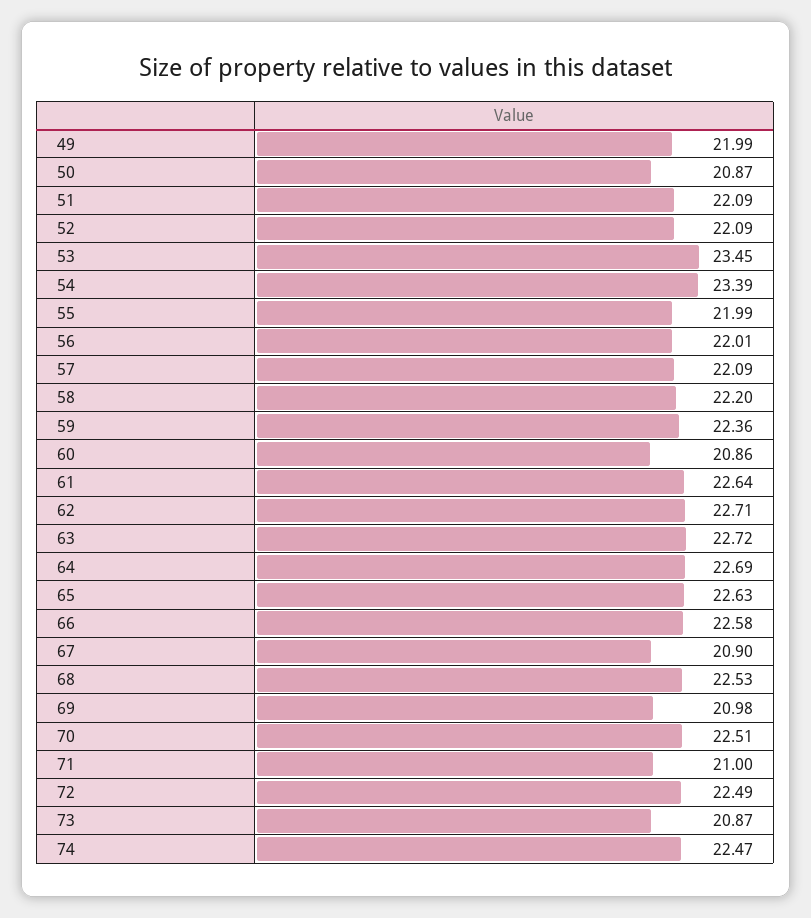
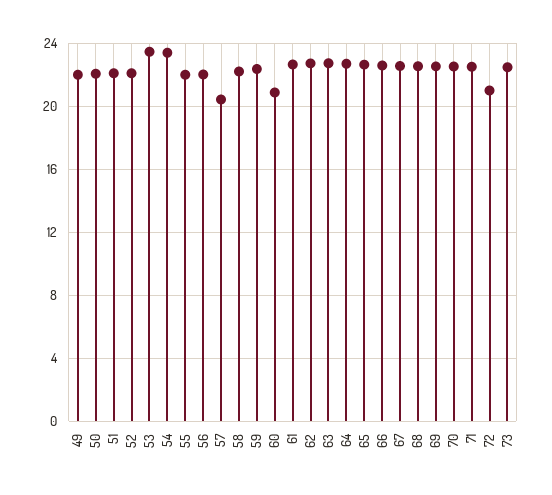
50: 20.87 -> 22
57: 22.09 -> 20.5
67: 20.9 -> 22.5
69: 20.98 -> 22.5
71: 21 -> 22.5
72: 22.49 -> 21
73: 20.87 -> 22.5
74: 22.47 -> none

